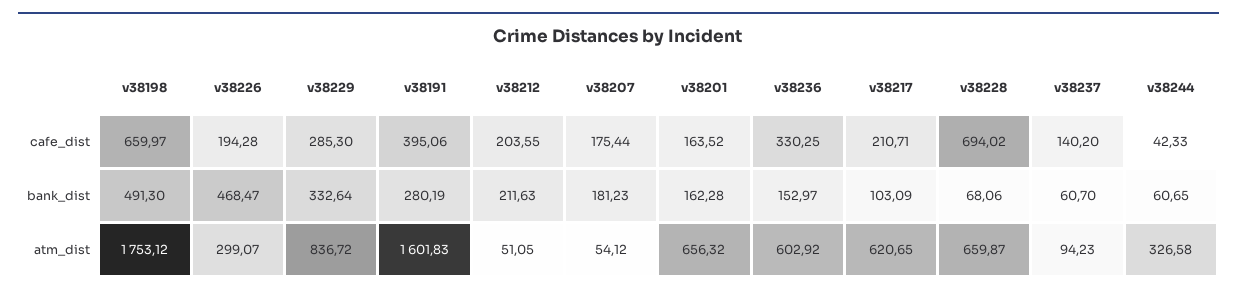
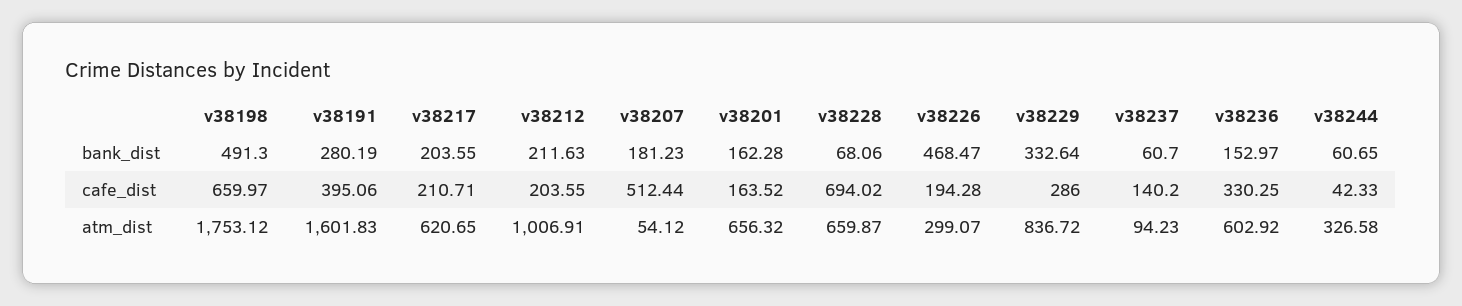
v38229, cafe_dist: 285.3 -> 286
v38207, cafe_dist: 175.44 -> 512.44
v38217, bank_dist: 103.09 -> 203.55
v38212, atm_dist: 51.05 -> 1006.91

